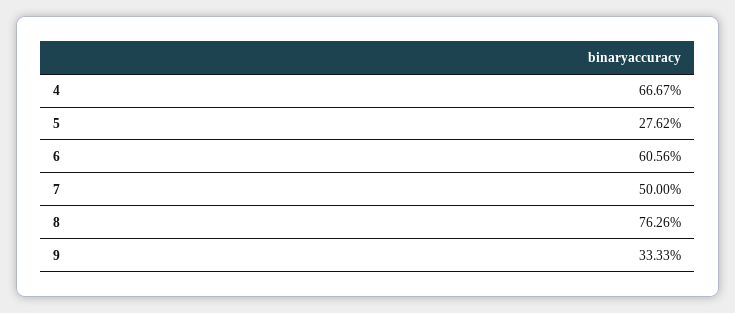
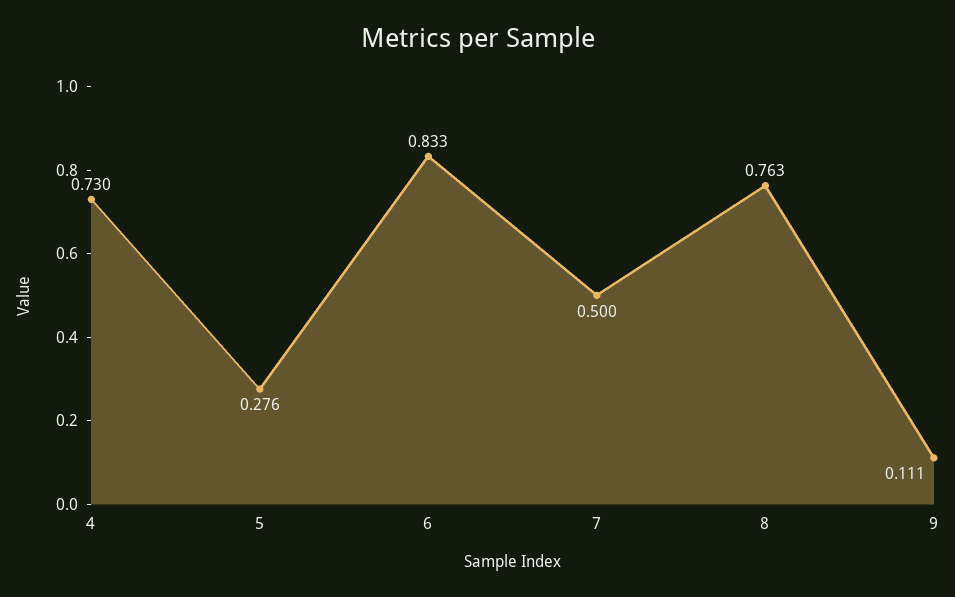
4: 0.6667 -> 0.73
6: 0.6056 -> 0.833
9: 0.3333 -> 0.111

